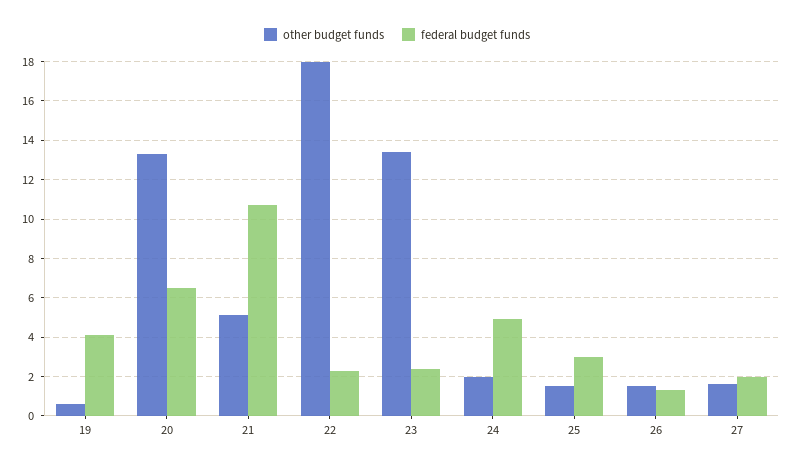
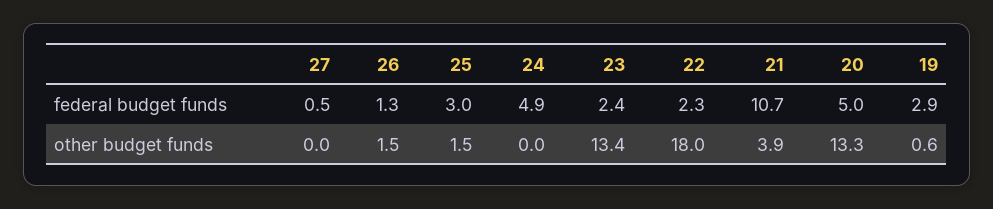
federal budget funds, 19: 4 -> 2.9
federal budget funds, 20: 6.5 -> 5
other budget funds, 21: 5 -> 3.9
other budget funds, 24: 2 -> 0
other budget funds, 27: 1.5 -> 0
federal budget funds, 27: 2 -> 0.5

